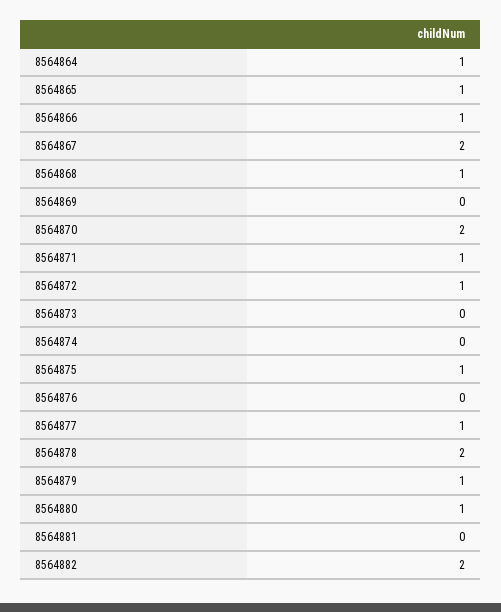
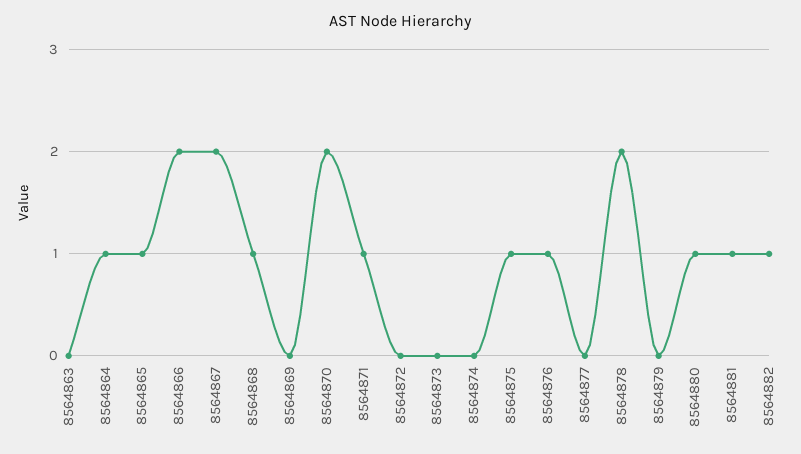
8564866: 1 -> 2
8564872: 1 -> 0
8564876: 0 -> 1
8564877: 1 -> 0
8564879: 1 -> 0
8564881: 0 -> 1
8564882: 2 -> 1
8564863: none -> 0

